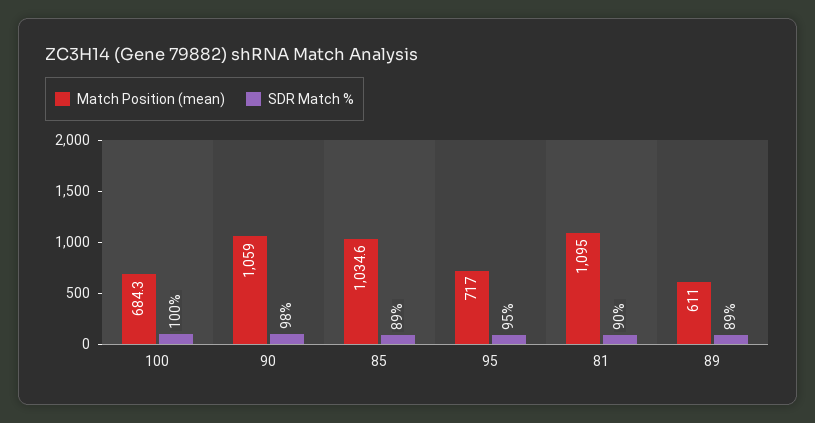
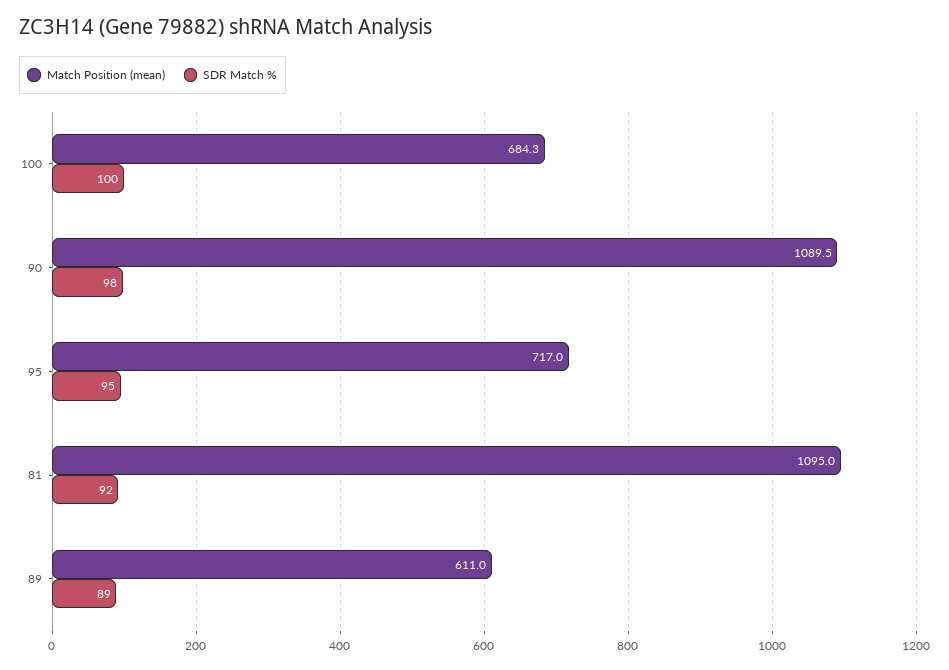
Match Position (mean), 90: 1059 -> 1089.5
Match Position (mean), 85: 1034.6 -> none
SDR Match %, 85: 89 -> none
SDR Match %, 81: 90 -> 92

